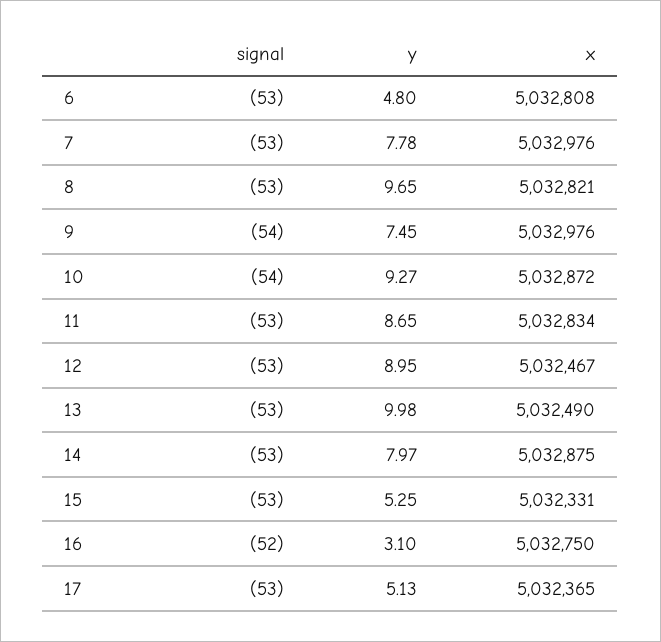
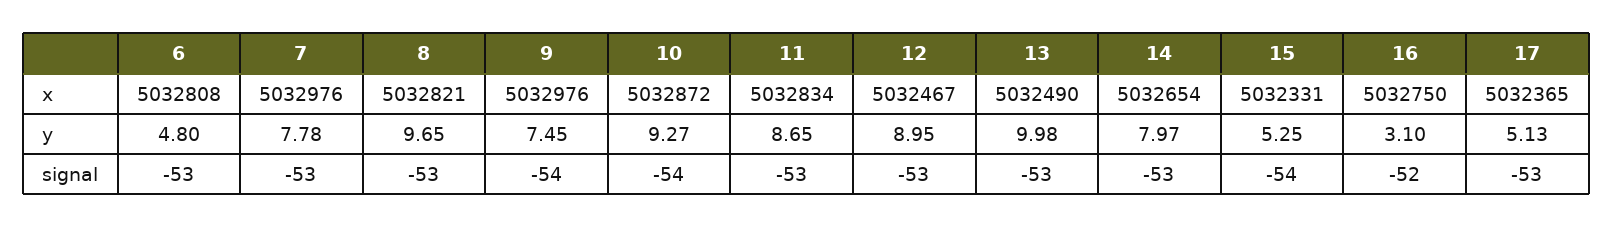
x, 14: 5032875 -> 5032654
signal, 15: -53 -> -54

